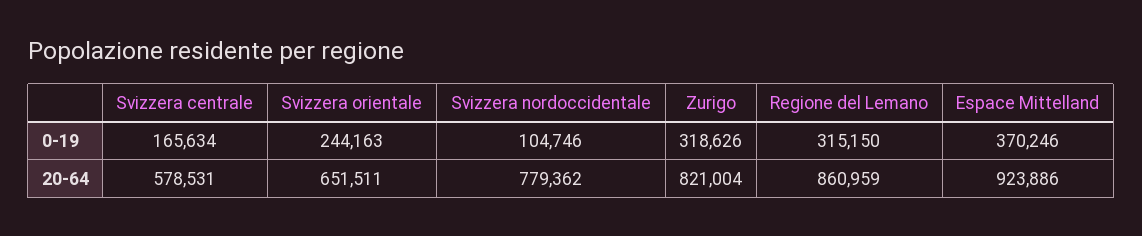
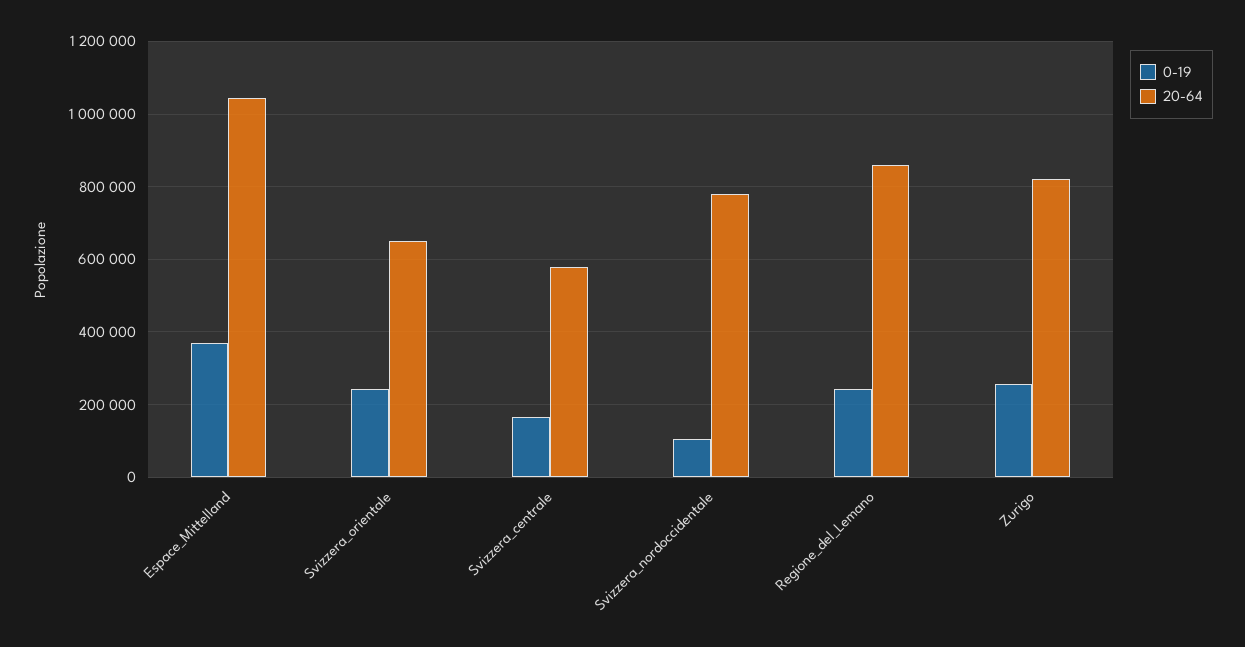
0-19, Zurigo: 318626 -> 260000
0-19, Regione del Lemano: 315150 -> 240000
20-64, Espace Mittelland: 923886 -> 1040000

